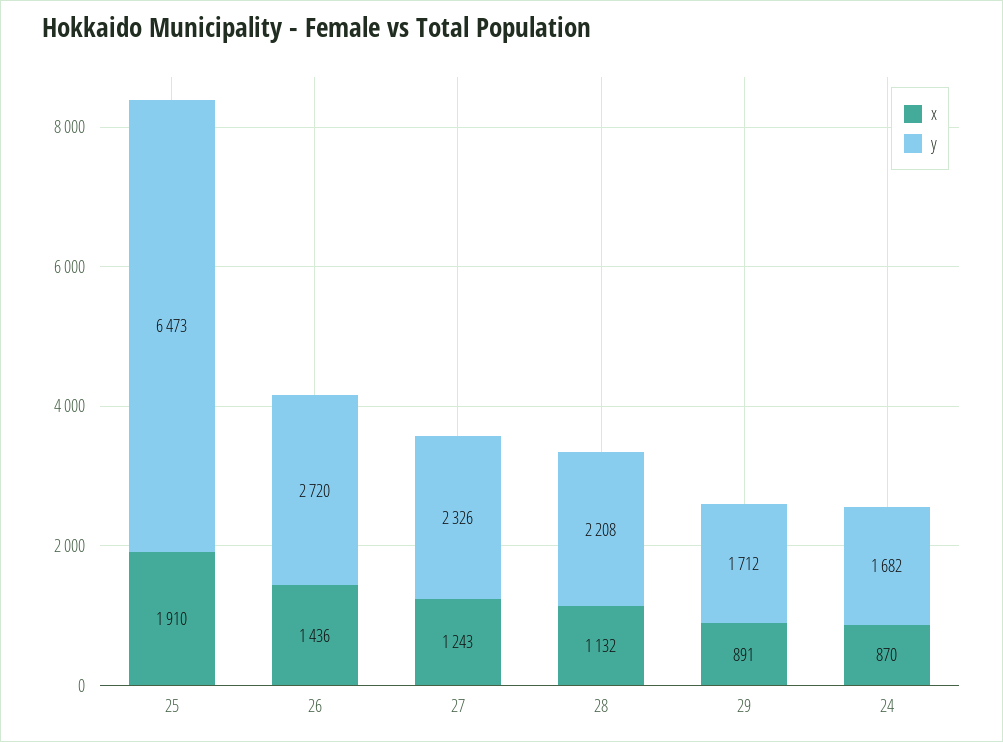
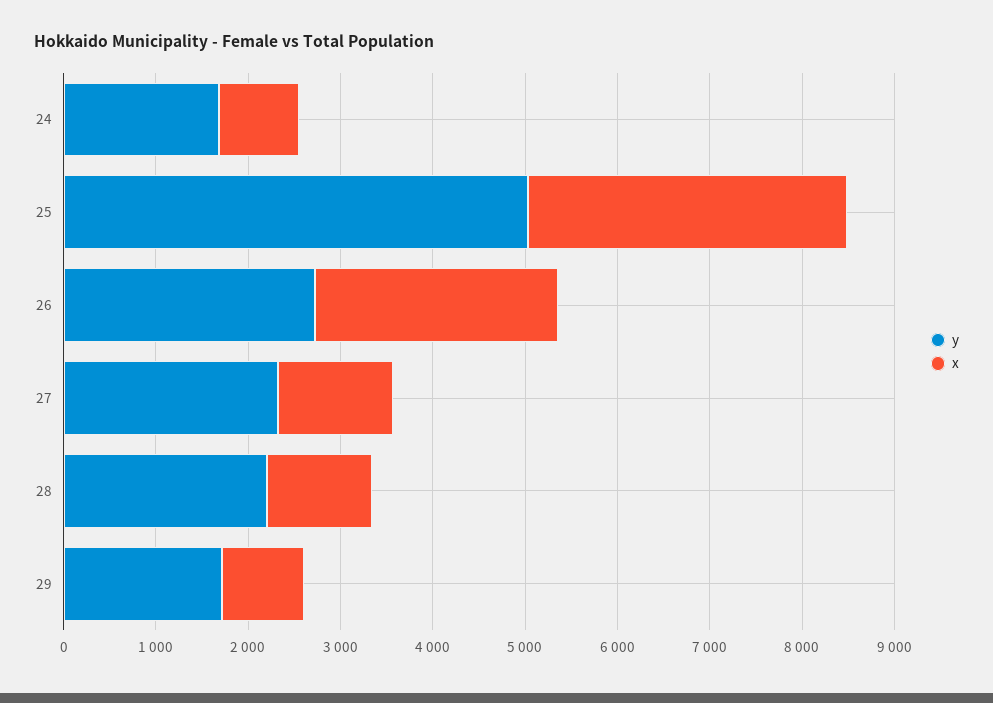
x, 25: 1910 -> 3400
y, 25: 6473 -> 5000
x, 26: 1436 -> 2600

